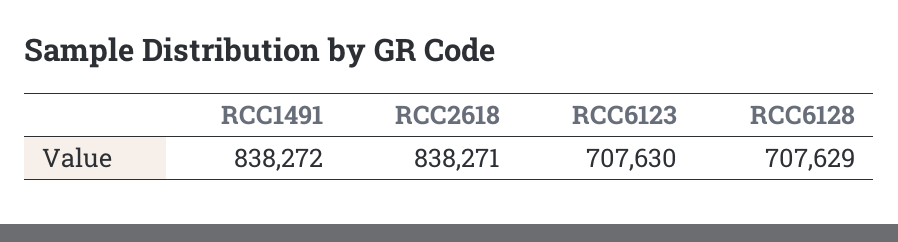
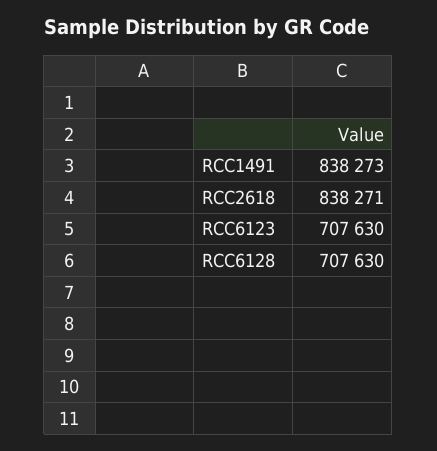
RCC1491: 838272 -> 838273
RCC6128: 707629 -> 707630

